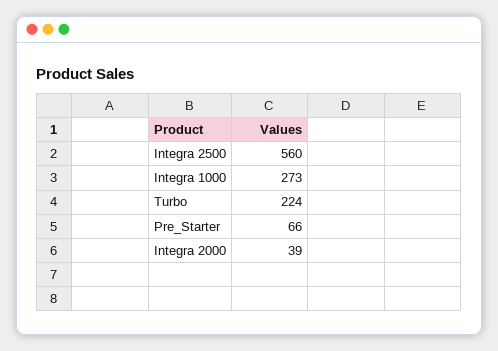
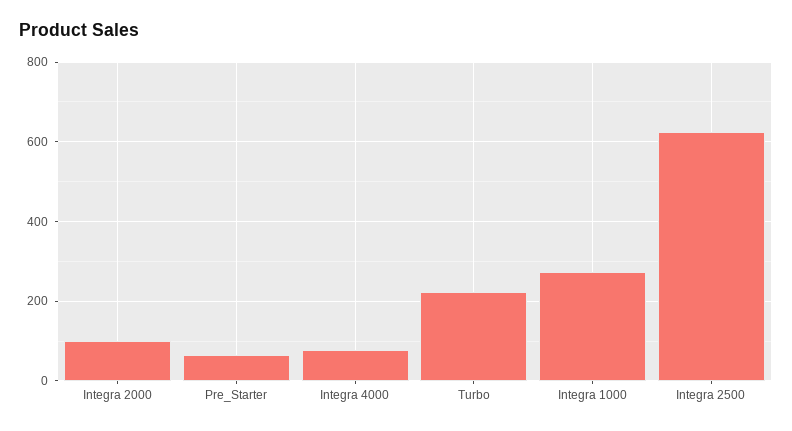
Integra 2500: 560 -> 620
Integra 2000: 39 -> 100
Integra 4000: none -> 80

